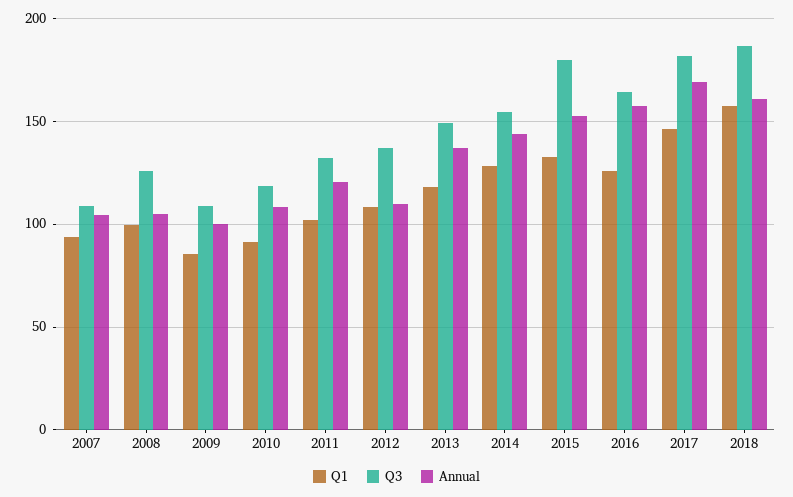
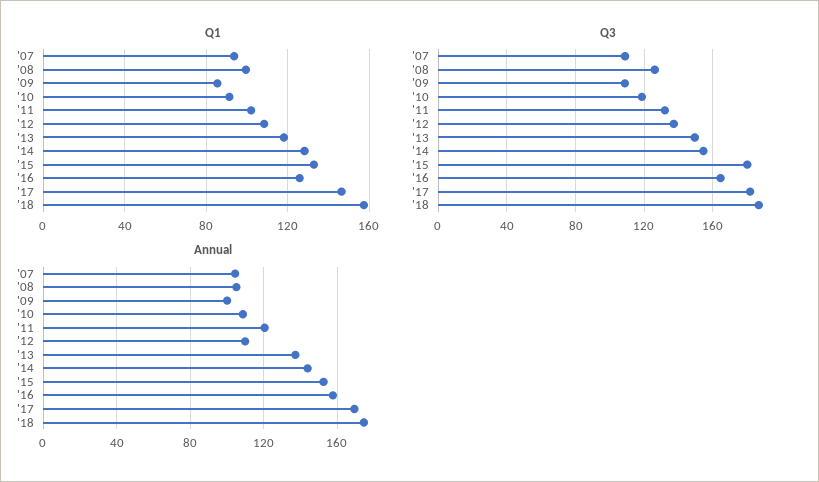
Annual, 2018: 160 -> 175

